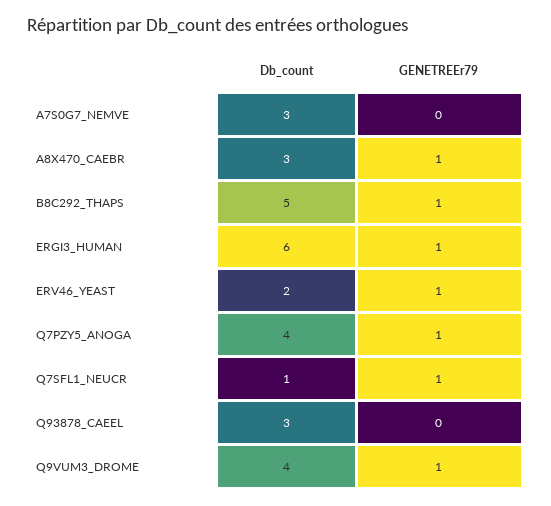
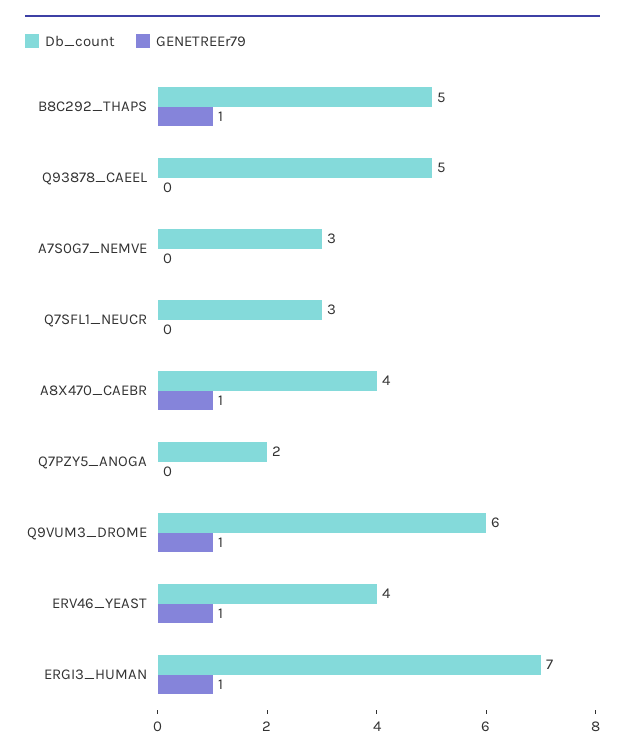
Db_count, A8X470_CAEBR: 3 -> 4
Db_count, ERGI3_HUMAN: 6 -> 7
Db_count, ERV46_YEAST: 2 -> 4
Db_count, Q7PZY5_ANOGA: 4 -> 2
GENETREEr79, Q7PZY5_ANOGA: 1 -> 0
Db_count, Q7SFL1_NEUCR: 1 -> 3
GENETREEr79, Q7SFL1_NEUCR: 1 -> 0
Db_count, Q93878_CAEEL: 3 -> 5
Db_count, Q9VUM3_DROME: 4 -> 6

